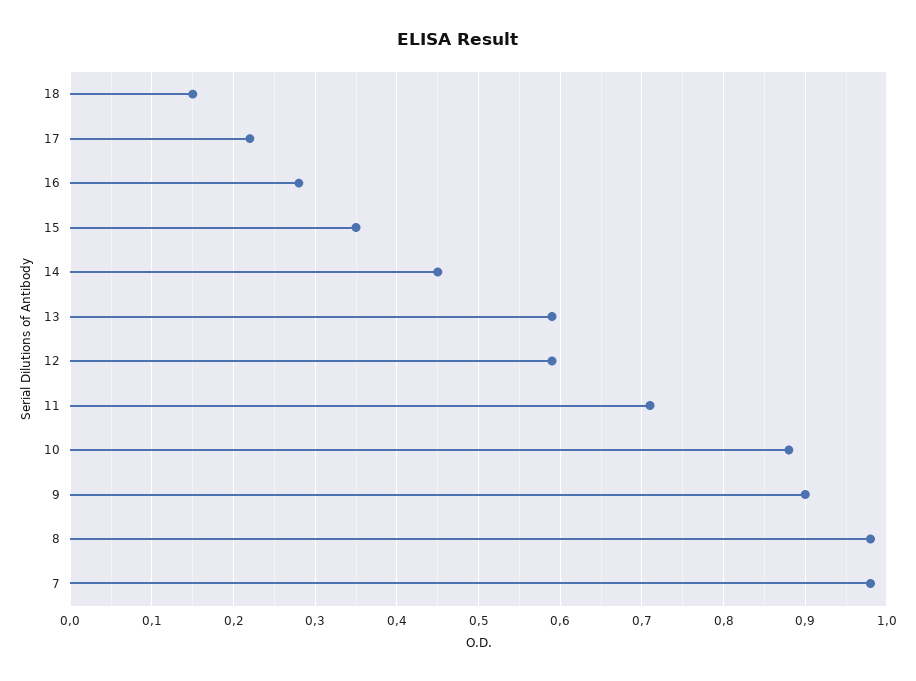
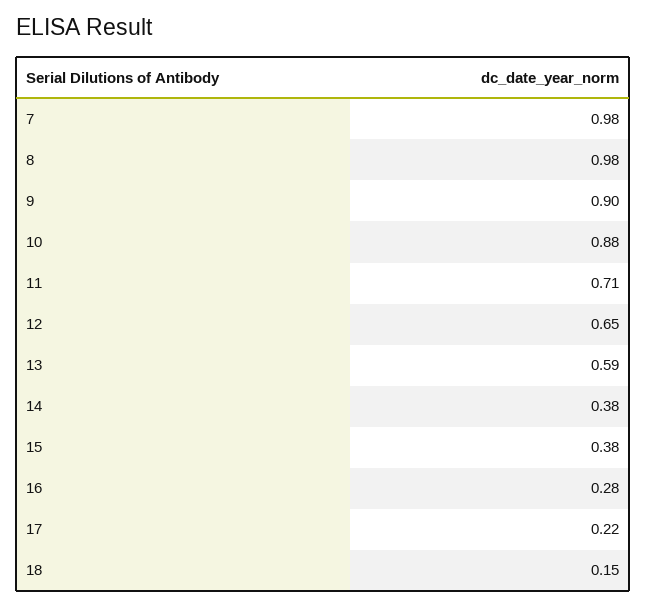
15: 0.35 -> 0.38
14: 0.45 -> 0.38
12: 0.59 -> 0.65

